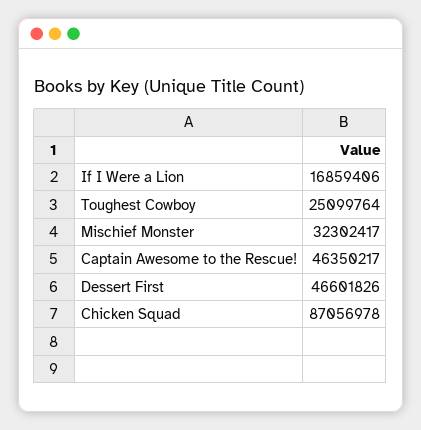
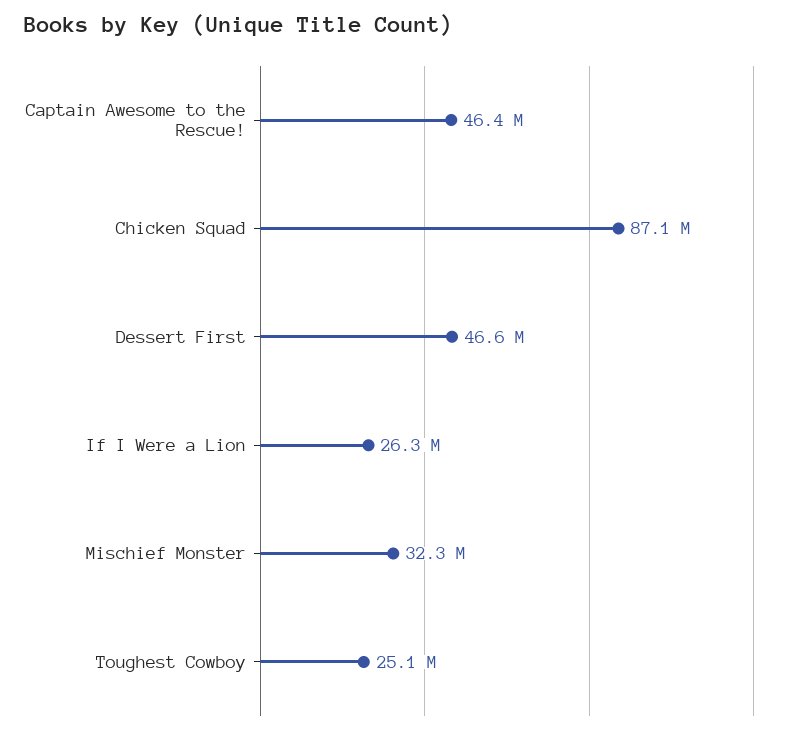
If I Were a Lion: 16859406 -> 26300000

